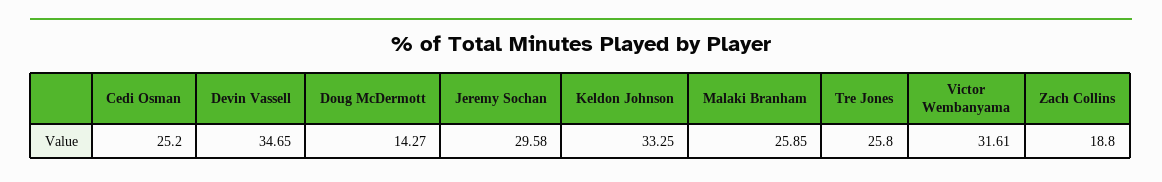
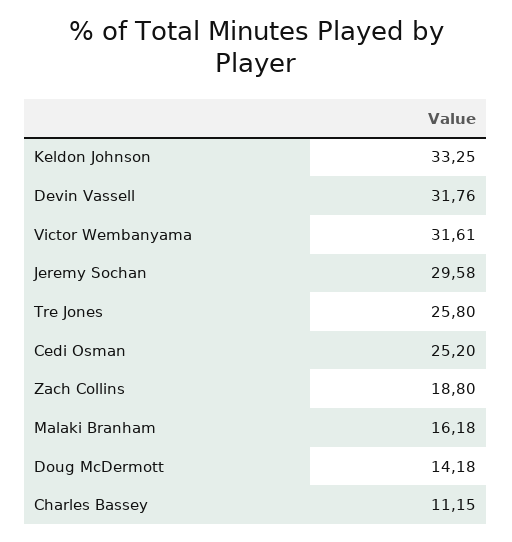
Devin Vassell: 34.65 -> 31.76
Doug McDermott: 14.27 -> 14.18
Malaki Branham: 25.85 -> 16.18
Charles Bassey: none -> 11.15

